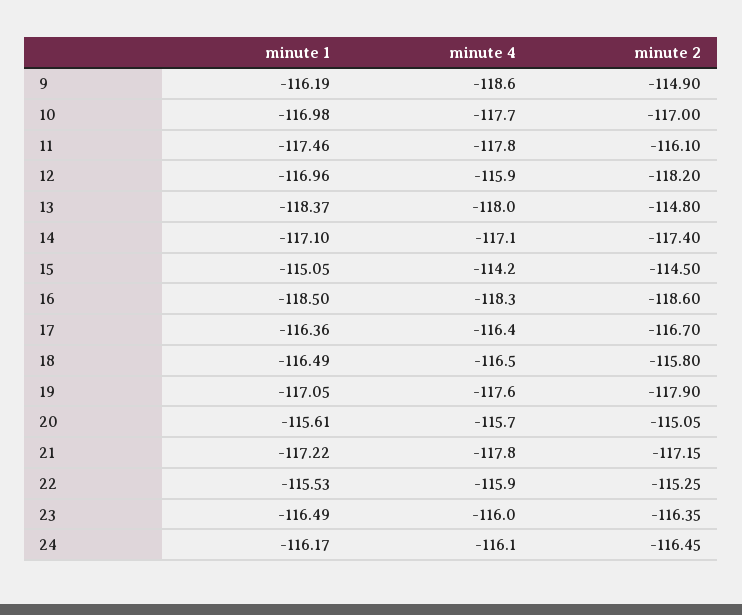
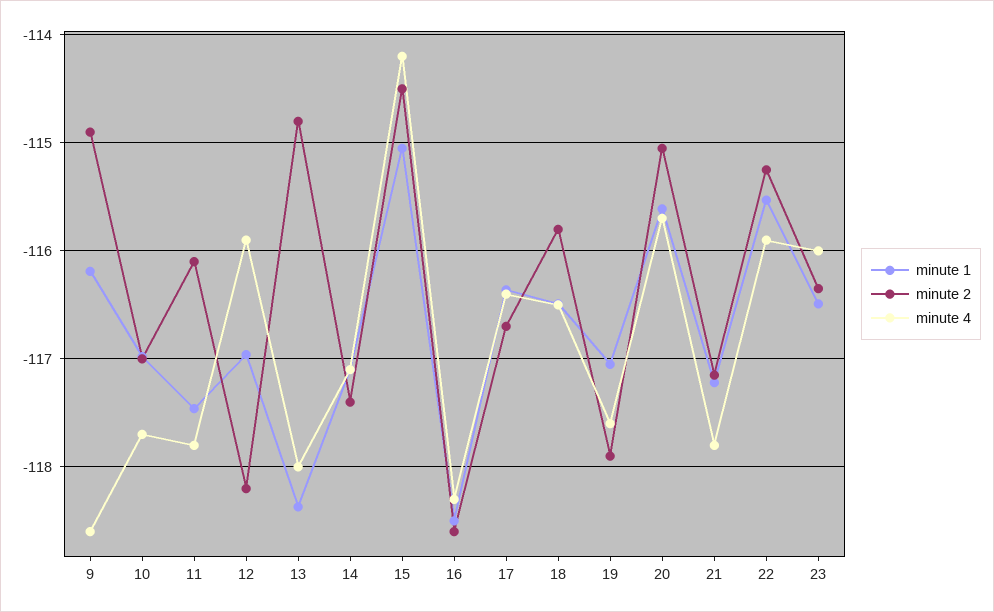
minute 1, 24: -116.17 -> none
minute 4, 24: -116.1 -> none
minute 2, 24: -116.45 -> none

